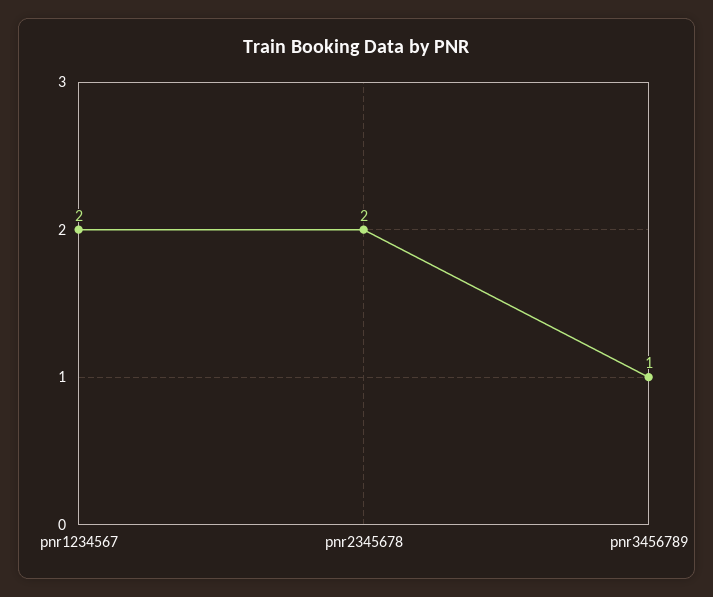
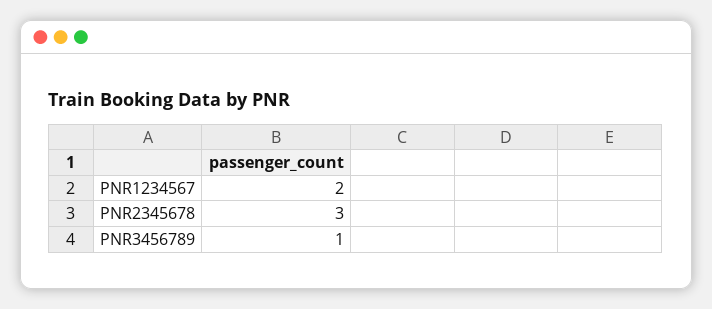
pnr2345678: 2 -> 3

